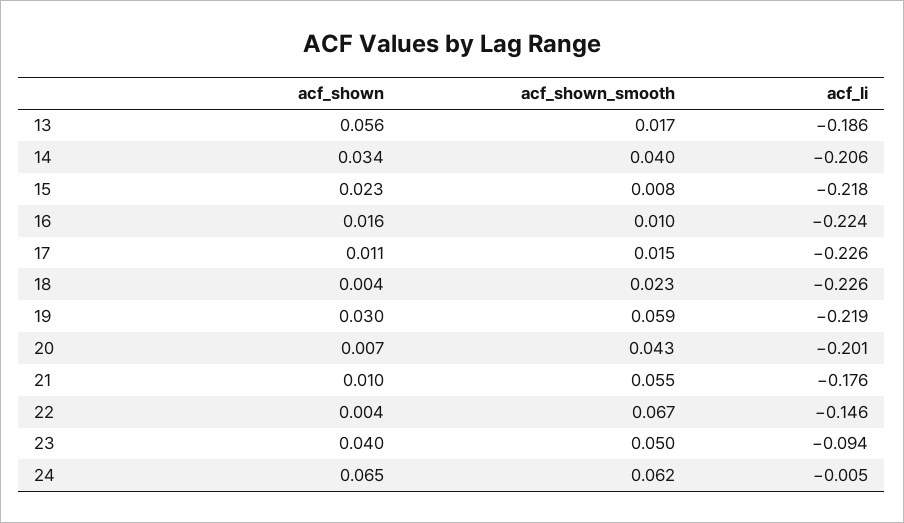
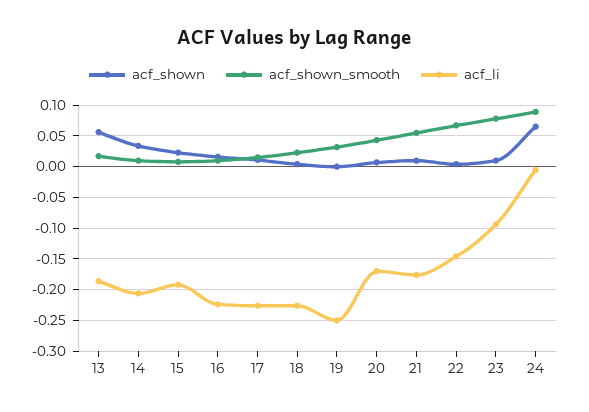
acf_shown_smooth, 14: 0.04 -> 0.01
acf_li, 15: -0.218 -> -0.19
acf_shown, 19: 0.03 -> 0
acf_shown_smooth, 19: 0.059 -> 0.03
acf_li, 19: -0.219 -> -0.25
acf_li, 20: -0.201 -> -0.17
acf_shown, 23: 0.04 -> 0.01
acf_shown_smooth, 23: 0.05 -> 0.08
acf_shown_smooth, 24: 0.062 -> 0.09

